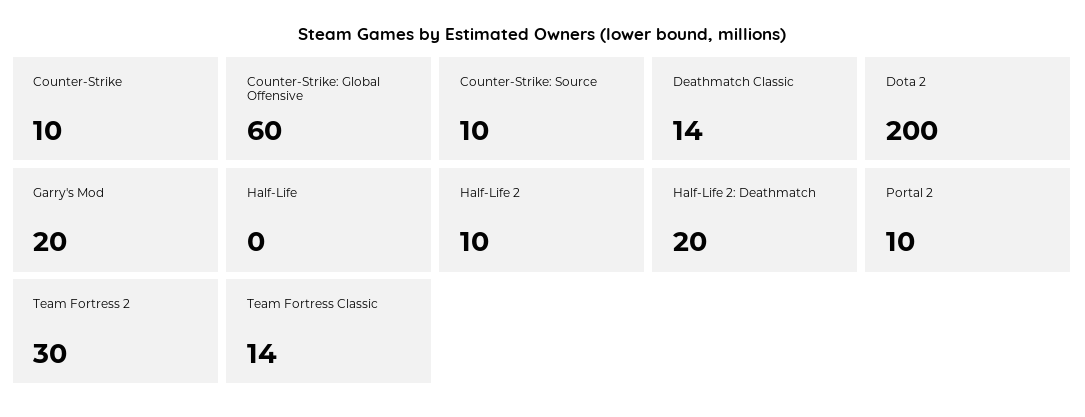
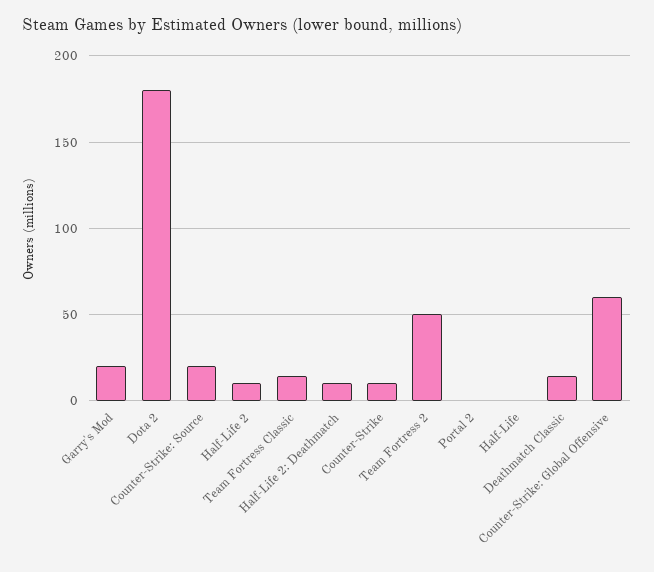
Counter-Strike: Source: 10 -> 20
Dota 2: 200 -> 180
Half-Life 2: Deathmatch: 20 -> 10
Portal 2: 10 -> 0
Team Fortress 2: 30 -> 50

